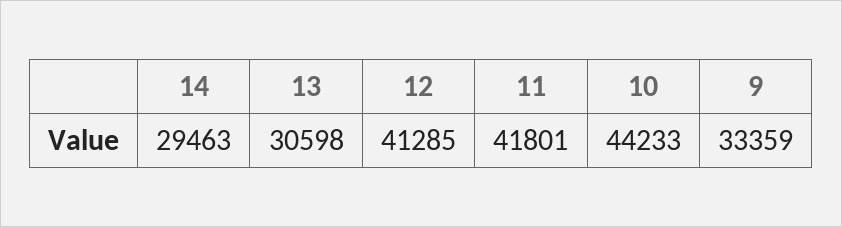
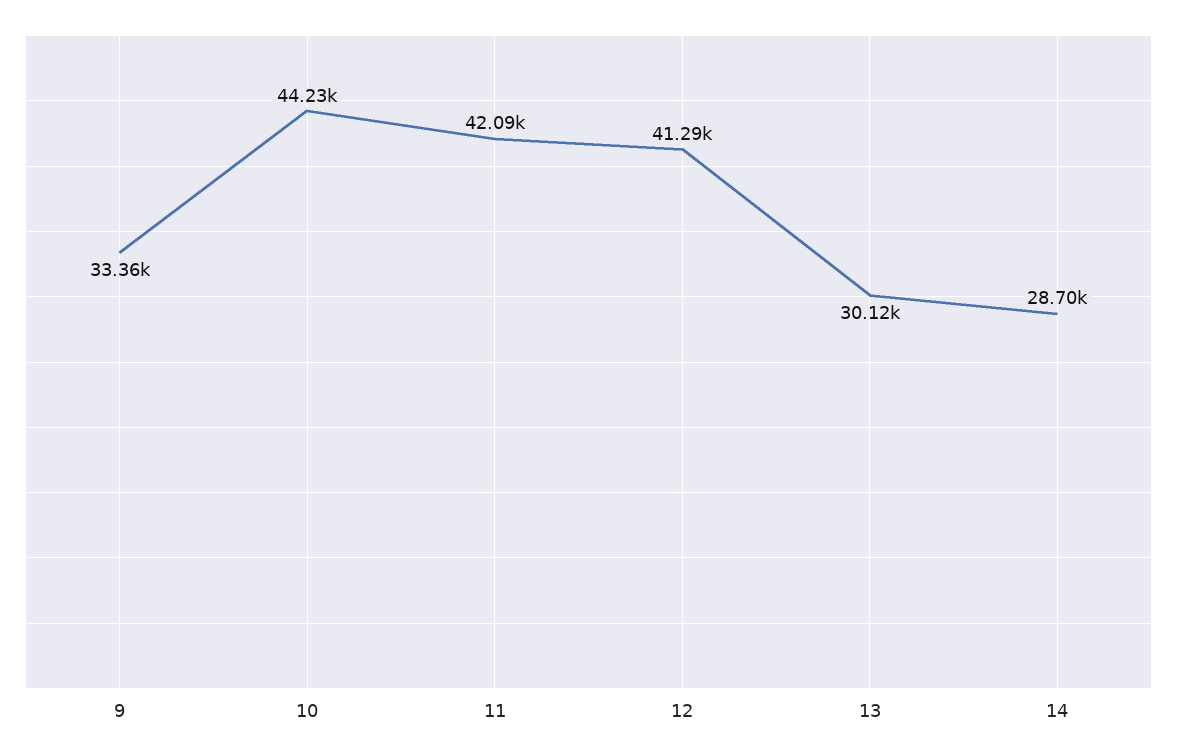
14: 29463 -> 28700
13: 30598 -> 30120
11: 41801 -> 42090

